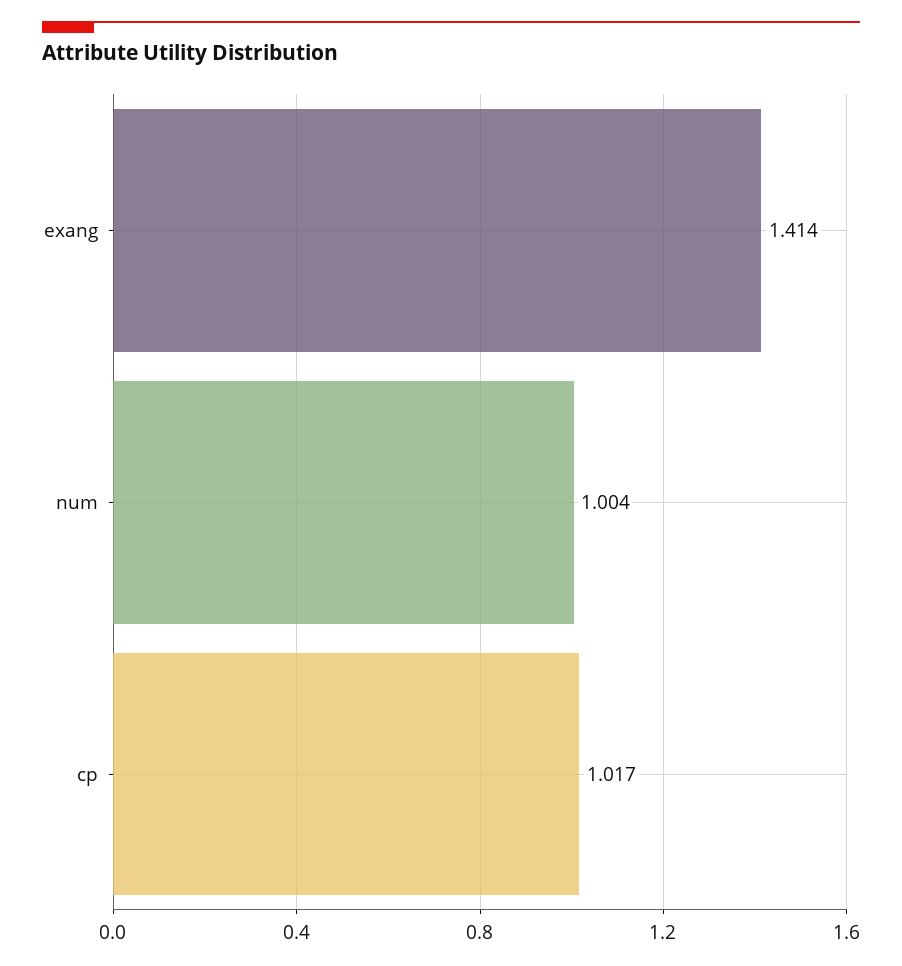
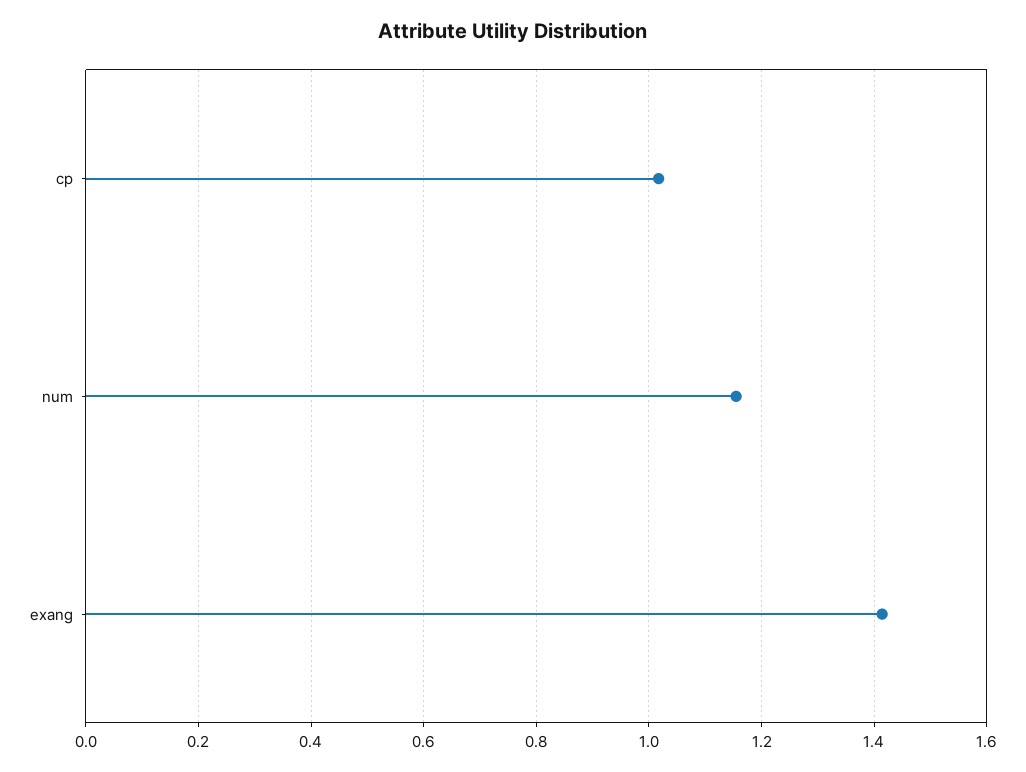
num: 1.004 -> 1.16

